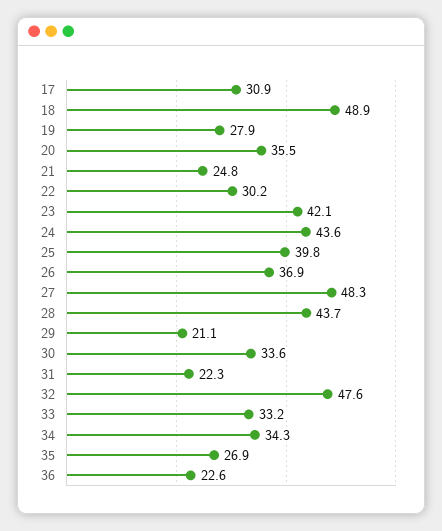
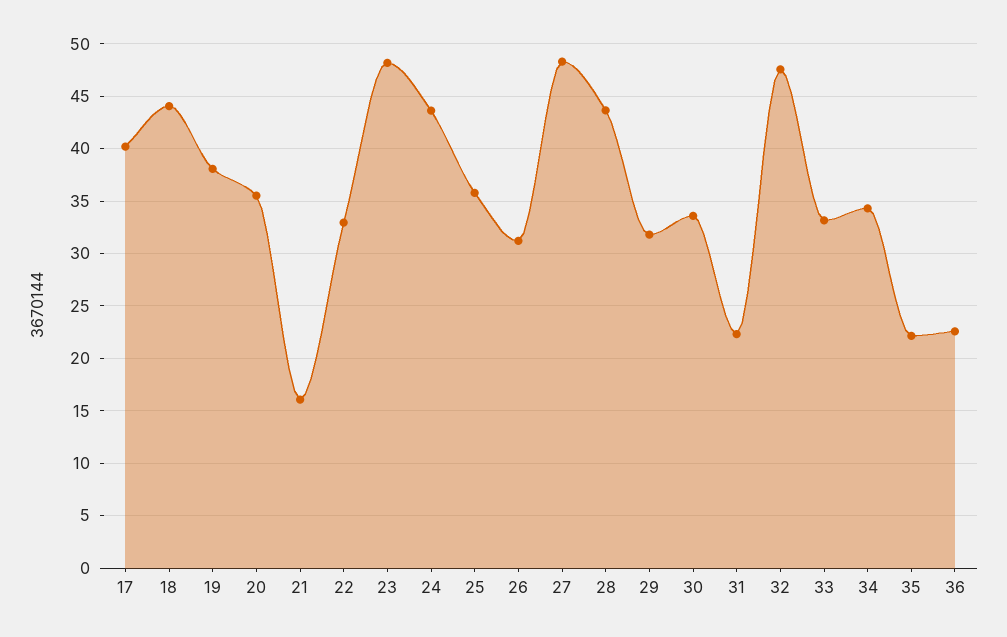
17: 30.9 -> 40
18: 48.9 -> 44
19: 27.9 -> 38
21: 24.8 -> 16
22: 30.2 -> 33
23: 42.1 -> 48
25: 39.8 -> 36
26: 36.9 -> 31
29: 21.1 -> 32
35: 26.9 -> 22

